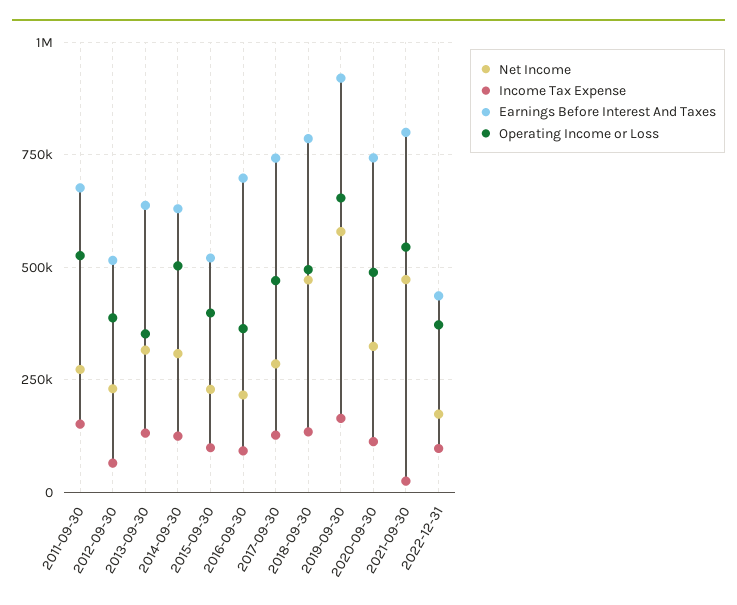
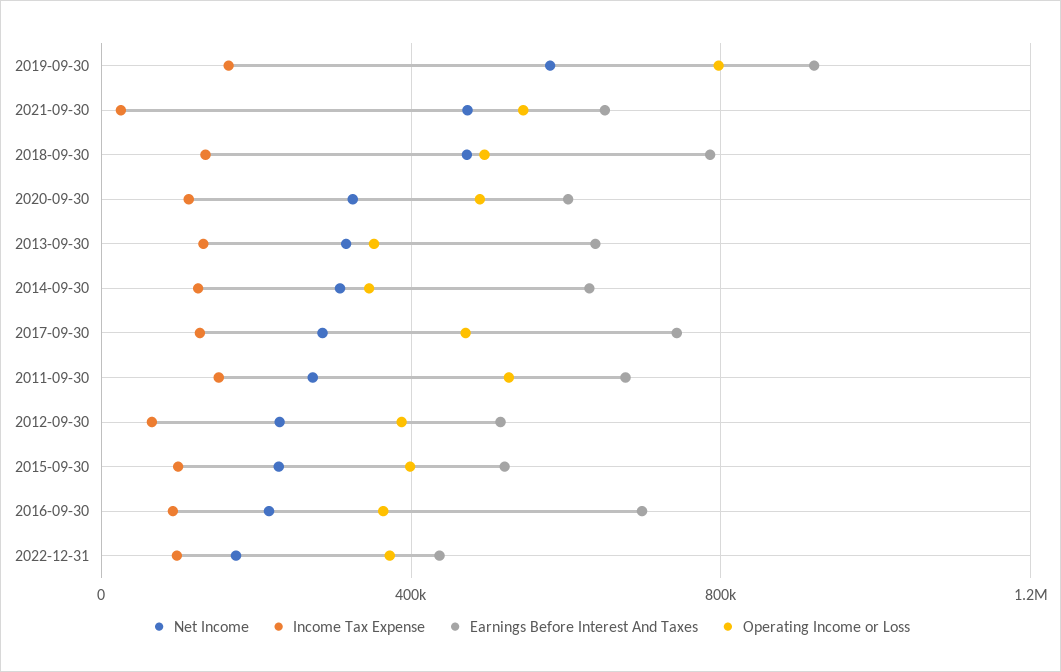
Operating Income or Loss, 2014-09-30: 500000 -> 350000
Operating Income or Loss, 2019-09-30: 650000 -> 800000
Earnings Before Interest And Taxes, 2020-09-30: 750000 -> 600000
Earnings Before Interest And Taxes, 2021-09-30: 800000 -> 650000

